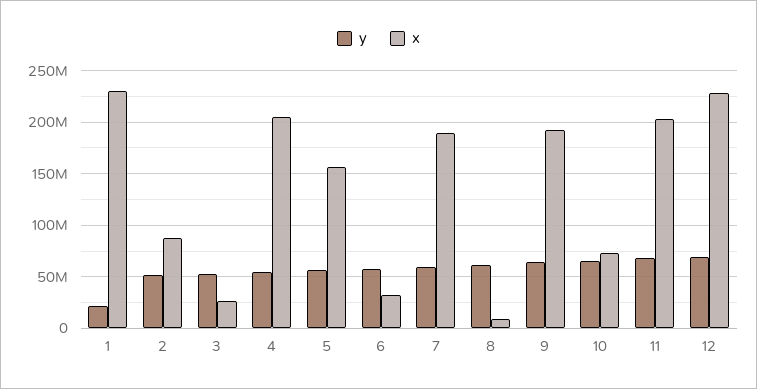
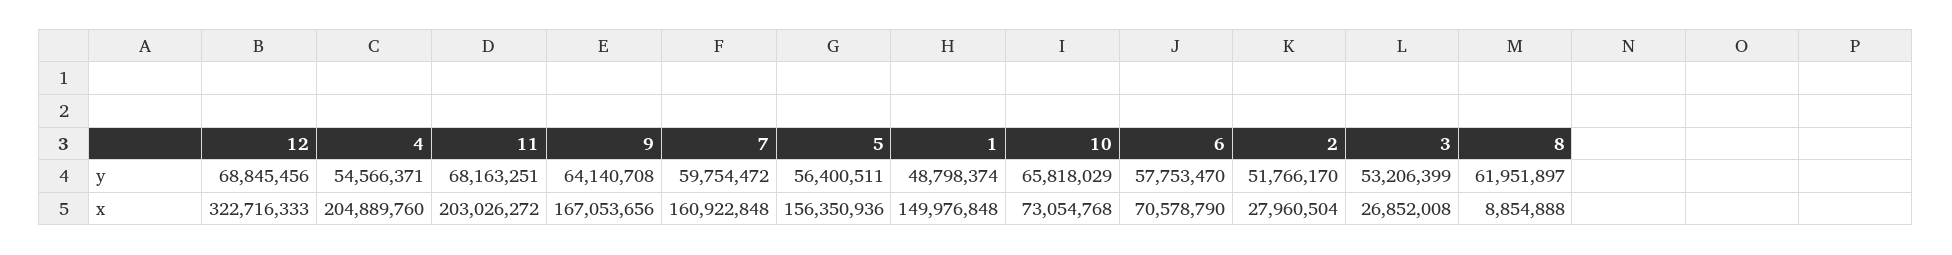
y, 1: 20000000 -> 48798374
x, 1: 230000000 -> 149976848
x, 2: 90000000 -> 27960504
x, 6: 30000000 -> 70578790
x, 7: 190000000 -> 160922848
x, 9: 190000000 -> 167053656
x, 12: 230000000 -> 322716333

